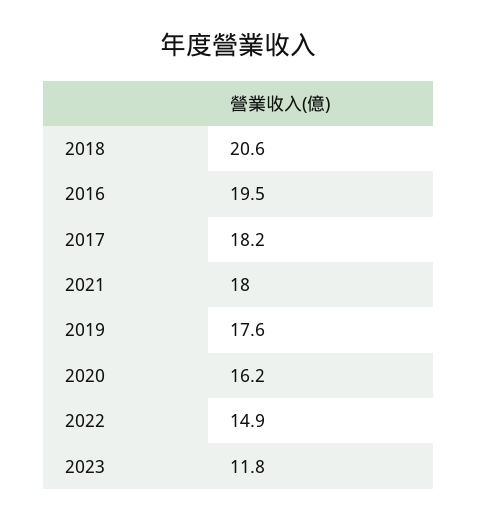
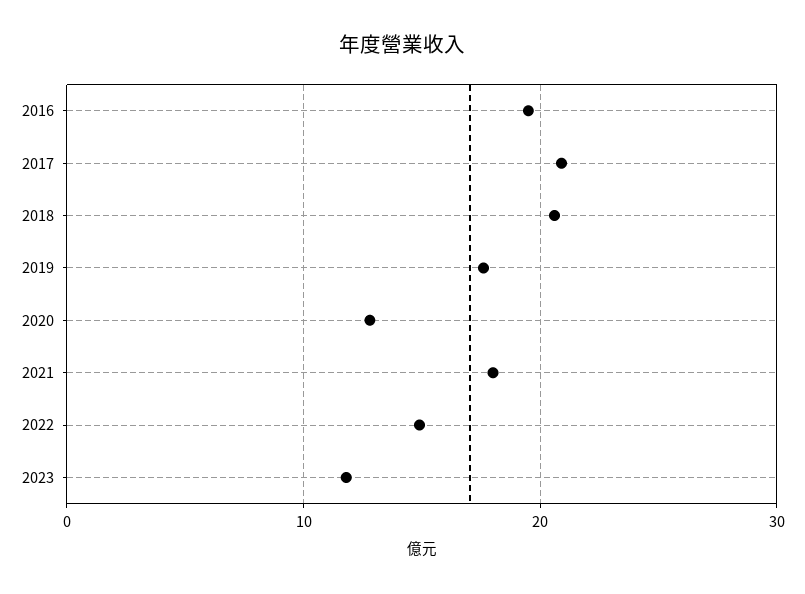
2017: 18.2 -> 21
2020: 16.2 -> 13

